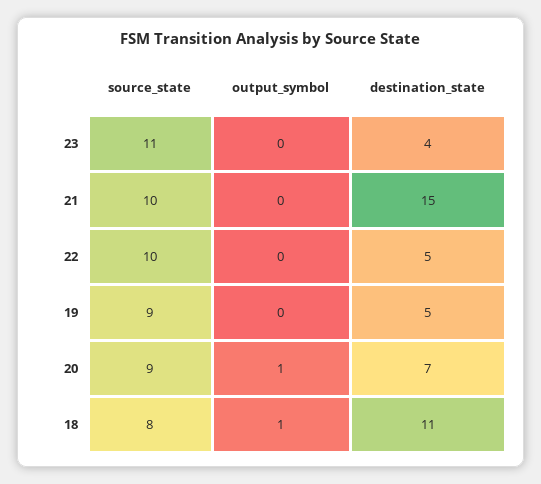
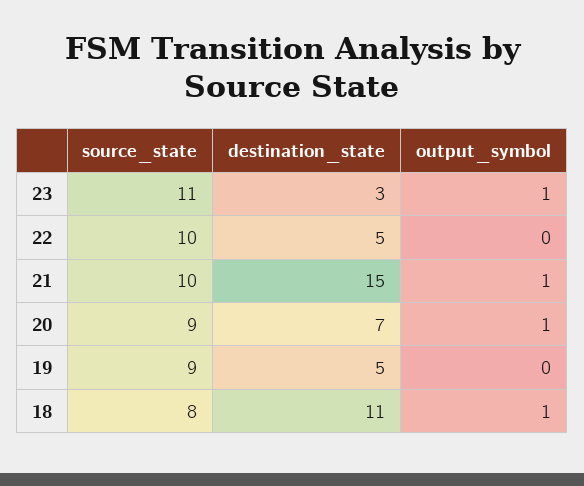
output_symbol, 23: 0 -> 1
destination_state, 23: 4 -> 3
output_symbol, 21: 0 -> 1

